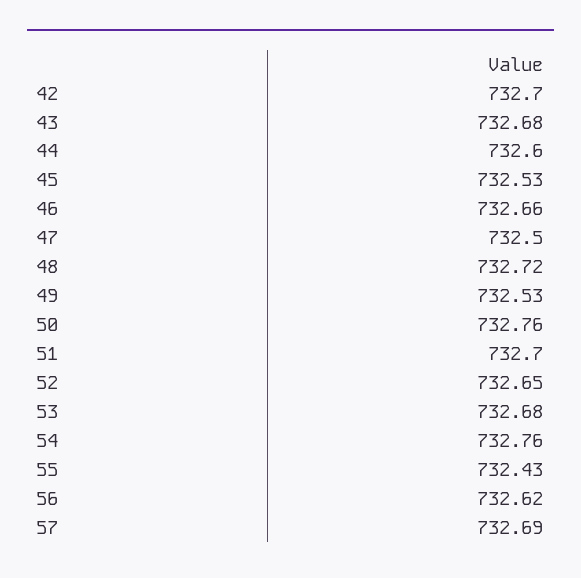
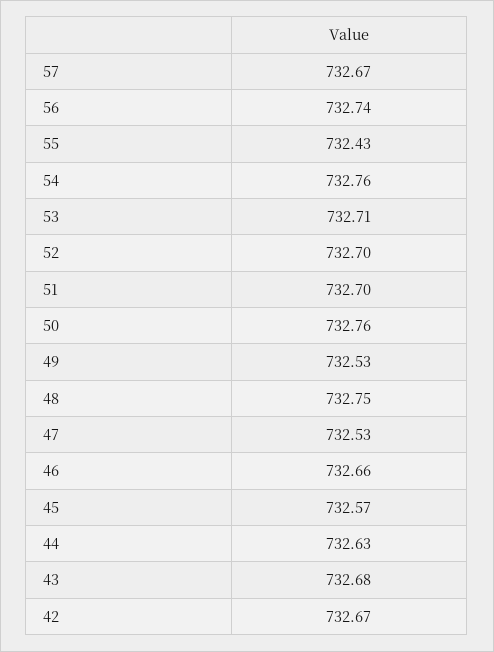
42: 732.7 -> 732.67
44: 732.6 -> 732.63
45: 732.53 -> 732.57
47: 732.5 -> 732.53
48: 732.72 -> 732.75
52: 732.65 -> 732.7
53: 732.68 -> 732.71
56: 732.62 -> 732.74
57: 732.69 -> 732.67

